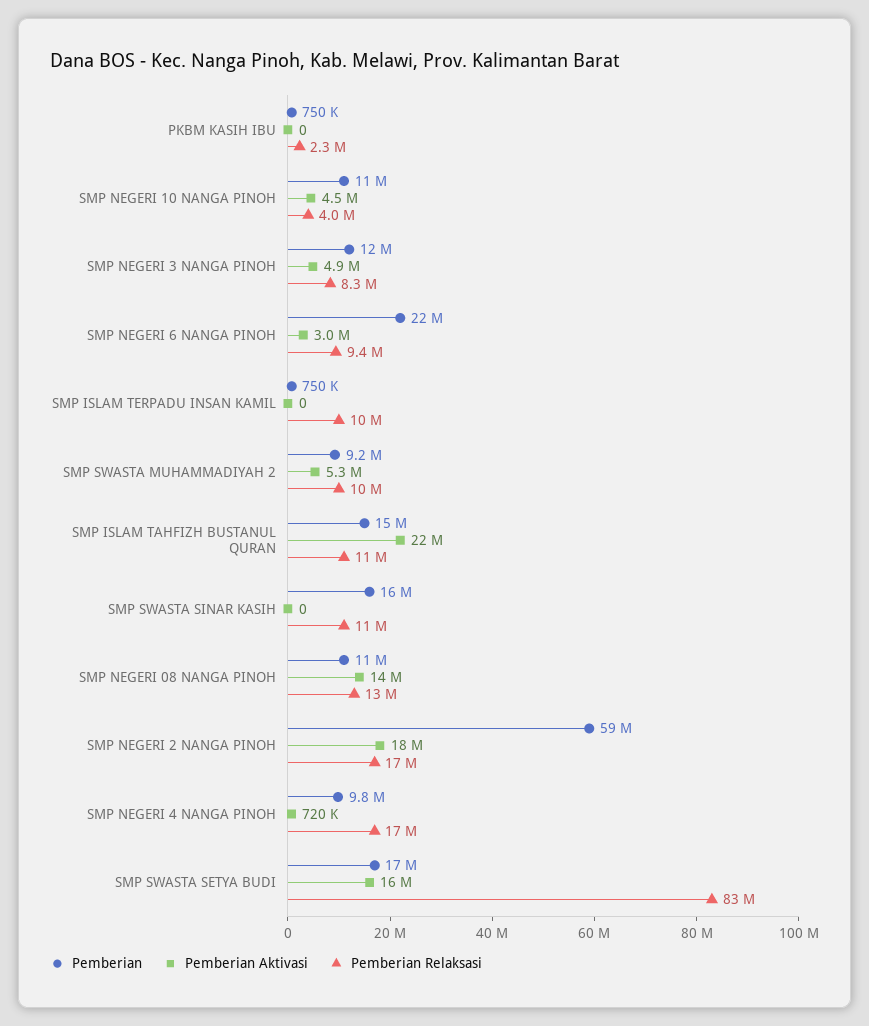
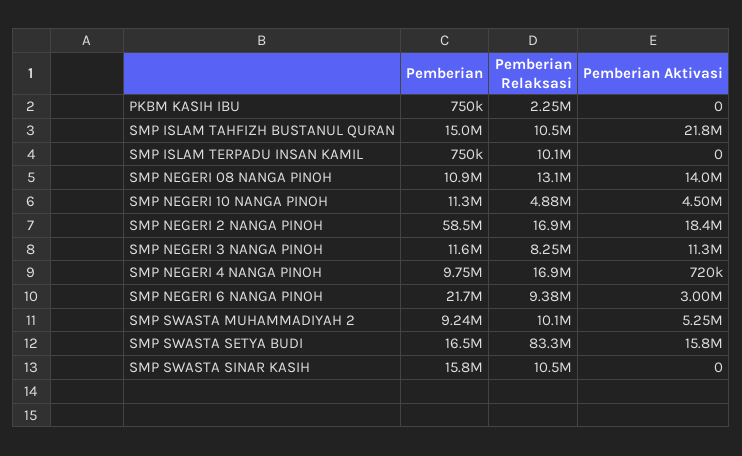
Pemberian Relaksasi, SMP NEGERI 10 NANGA PINOH: 4000000 -> 4880000
Pemberian Aktivasi, SMP NEGERI 3 NANGA PINOH: 4900000 -> 11300000

